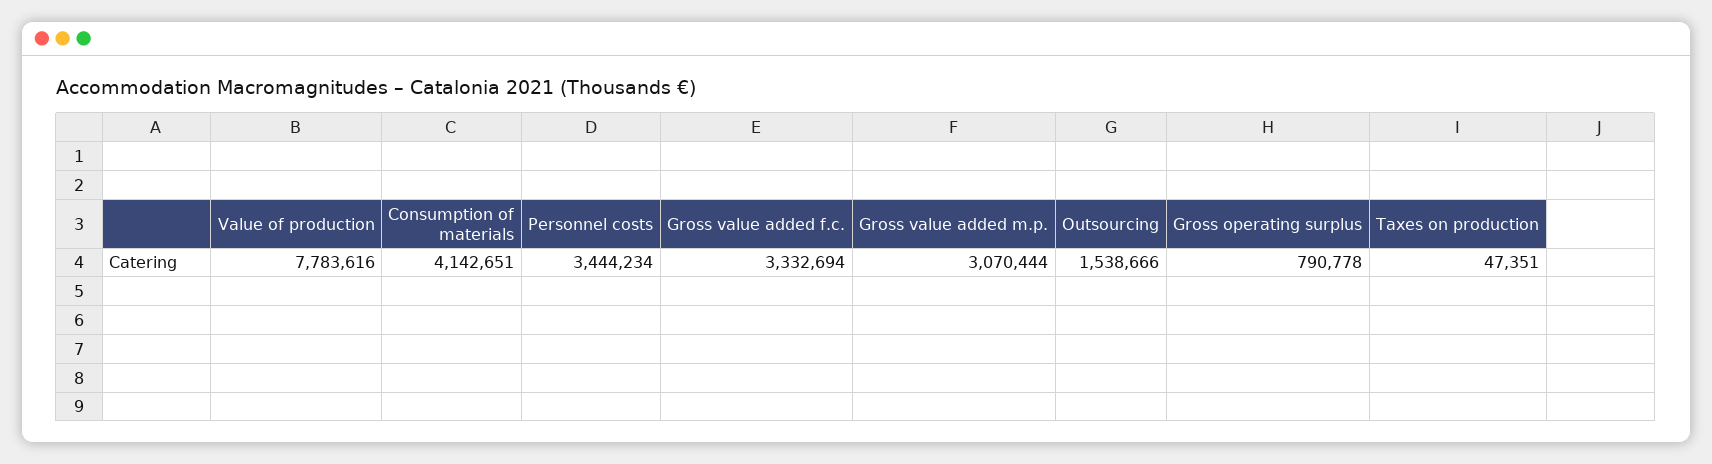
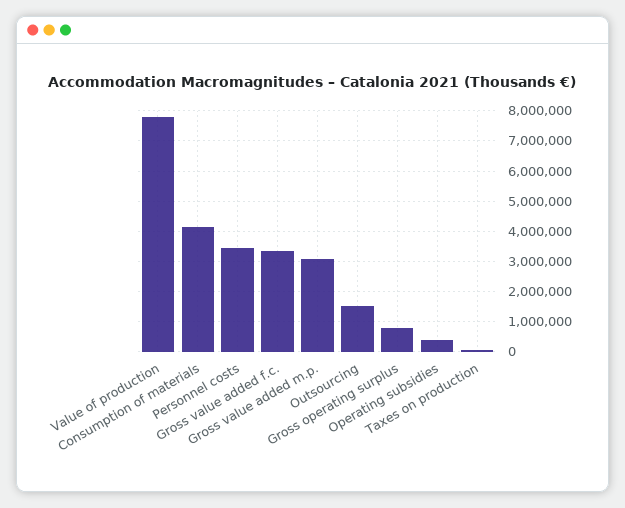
Operating subsidies: none -> 400000

